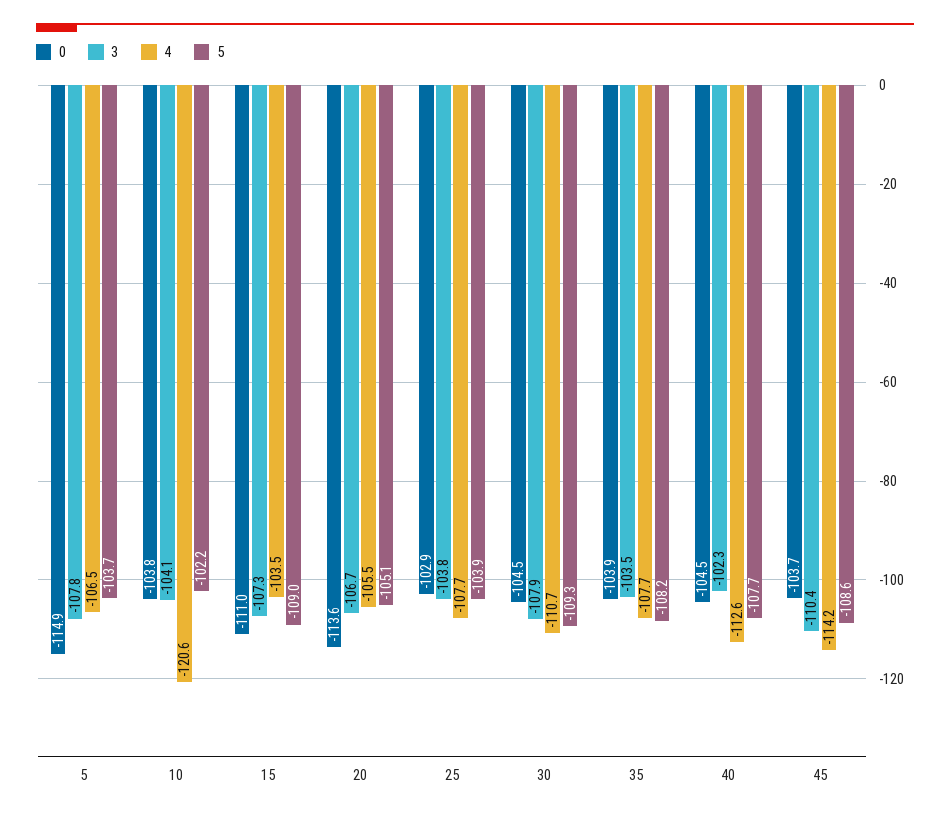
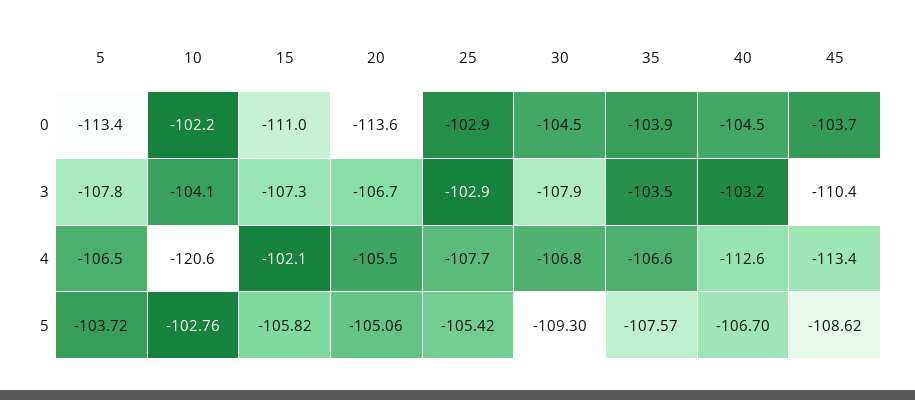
0, 5: -114.9 -> -113.4
0, 10: -103.8 -> -102.2
5, 10: -102.2 -> -102.76
4, 15: -103.5 -> -102.1
5, 15: -109 -> -105.82
3, 25: -103.8 -> -102.9
5, 25: -103.9 -> -105.42
4, 30: -110.7 -> -106.8
4, 35: -107.7 -> -106.6
5, 35: -108.2 -> -107.57
3, 40: -102.3 -> -103.2
5, 40: -107.7 -> -106.7
4, 45: -114.2 -> -113.4

